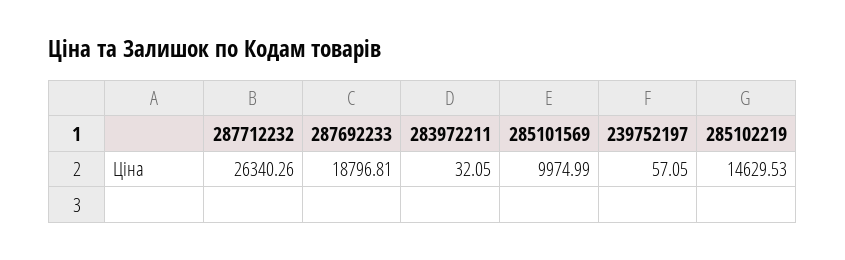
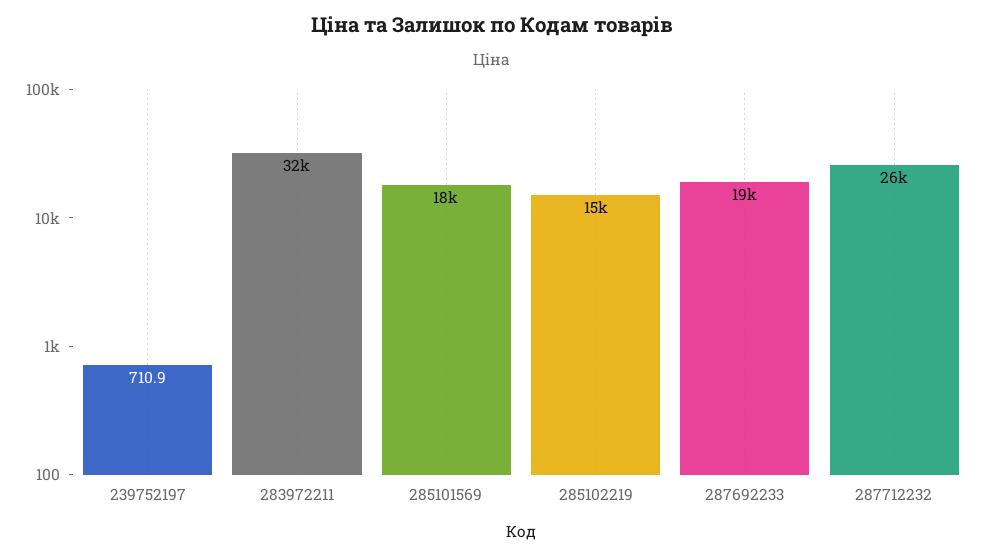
283972211: 32.05 -> 32000
285101569: 9974.99 -> 18000
239752197: 57.05 -> 710.9

